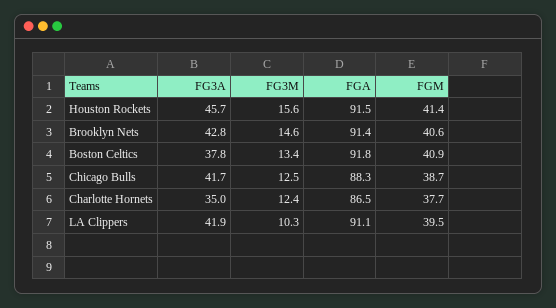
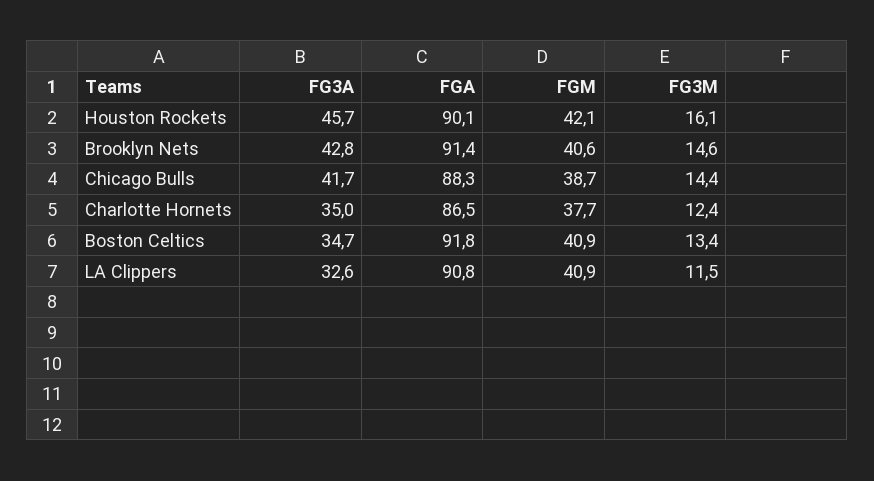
FG3M, Houston Rockets: 15.6 -> 16.1
FGA, Houston Rockets: 91.5 -> 90.1
FGM, Houston Rockets: 41.4 -> 42.1
FG3A, Boston Celtics: 37.8 -> 34.7
FG3M, Chicago Bulls: 12.5 -> 14.4
FG3A, LA Clippers: 41.9 -> 32.6
FG3M, LA Clippers: 10.3 -> 11.5
FGA, LA Clippers: 91.1 -> 90.8
FGM, LA Clippers: 39.5 -> 40.9

